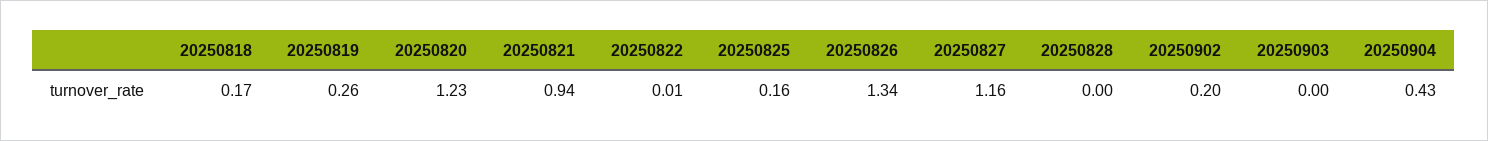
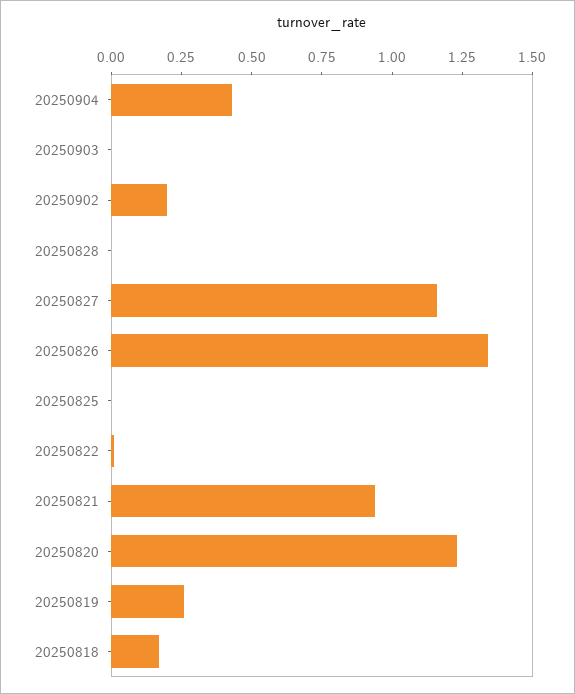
20250825: 0.16 -> 0

